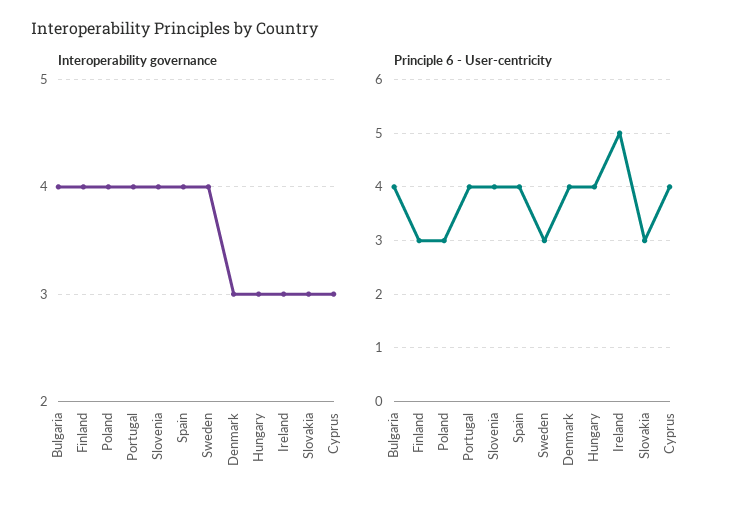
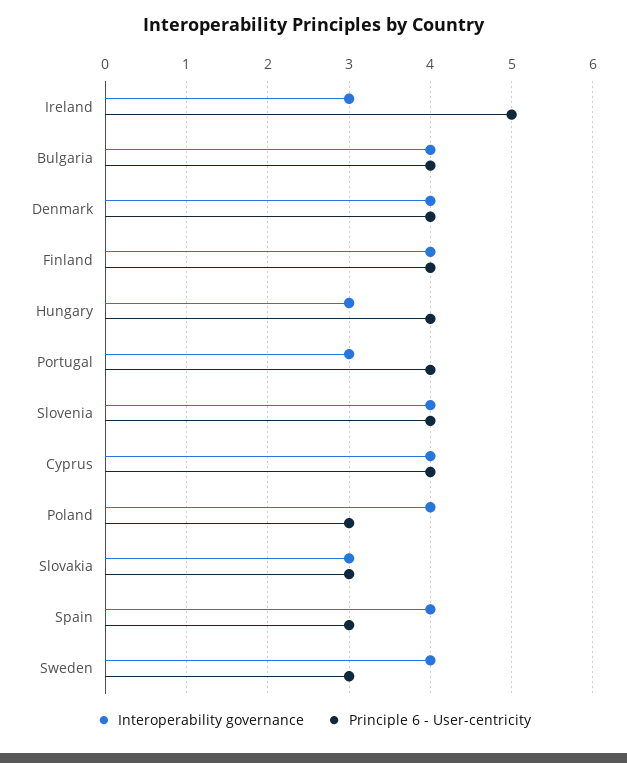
Interoperability governance, Portugal: 4 -> 3
Interoperability governance, Denmark: 3 -> 4
Interoperability governance, Cyprus: 3 -> 4
Principle 6 - User-centricity, Finland: 3 -> 4
Principle 6 - User-centricity, Spain: 4 -> 3

